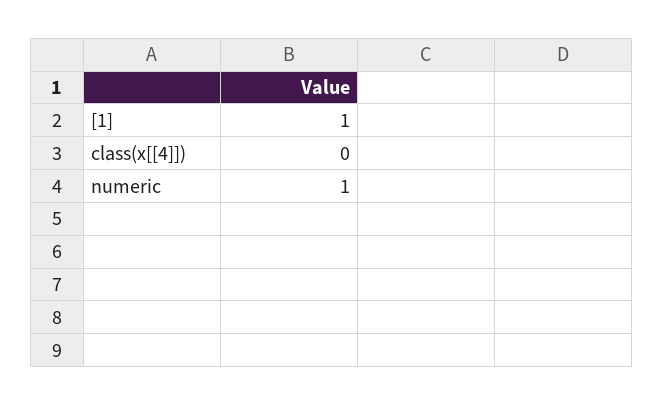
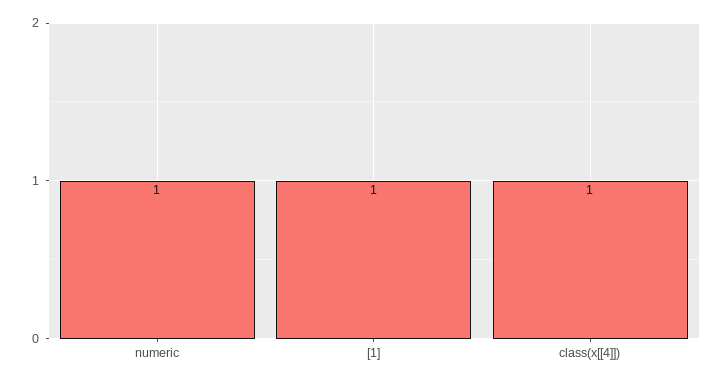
class(x[[4]]): 0 -> 1

